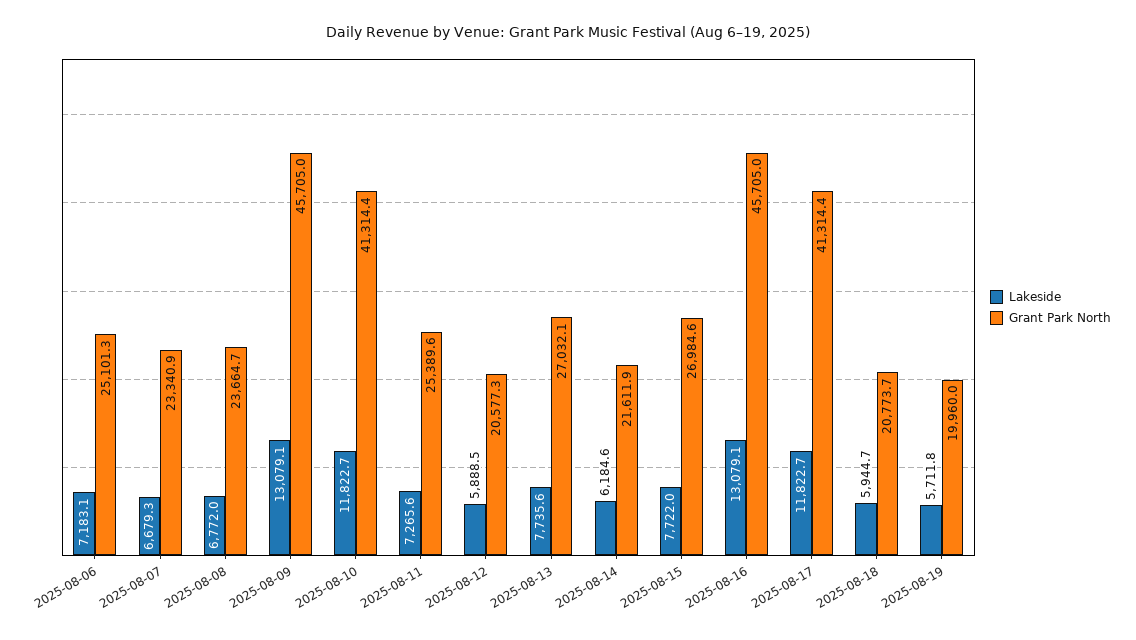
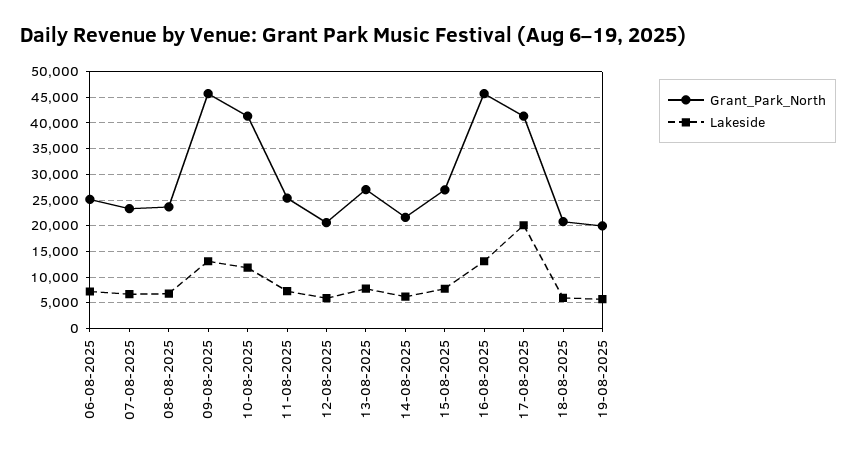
Lakeside, 2025-08-17: 11822.7 -> 20000

